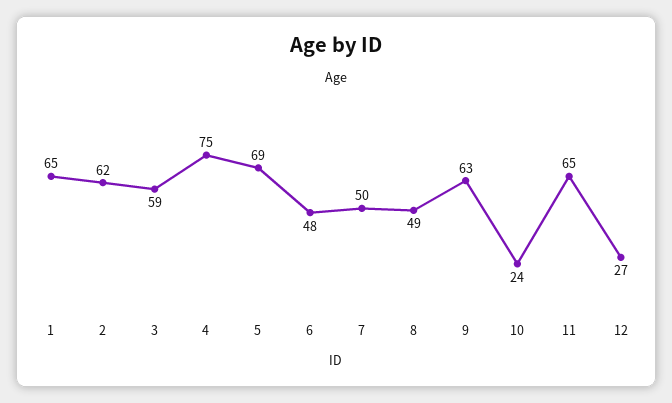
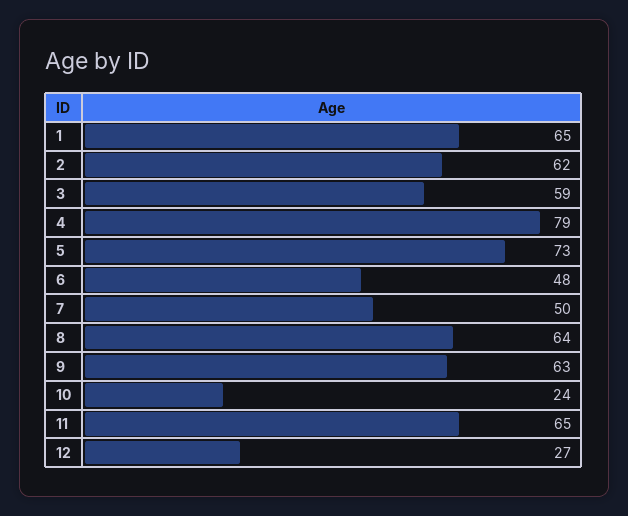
4: 75 -> 79
5: 69 -> 73
8: 49 -> 64

